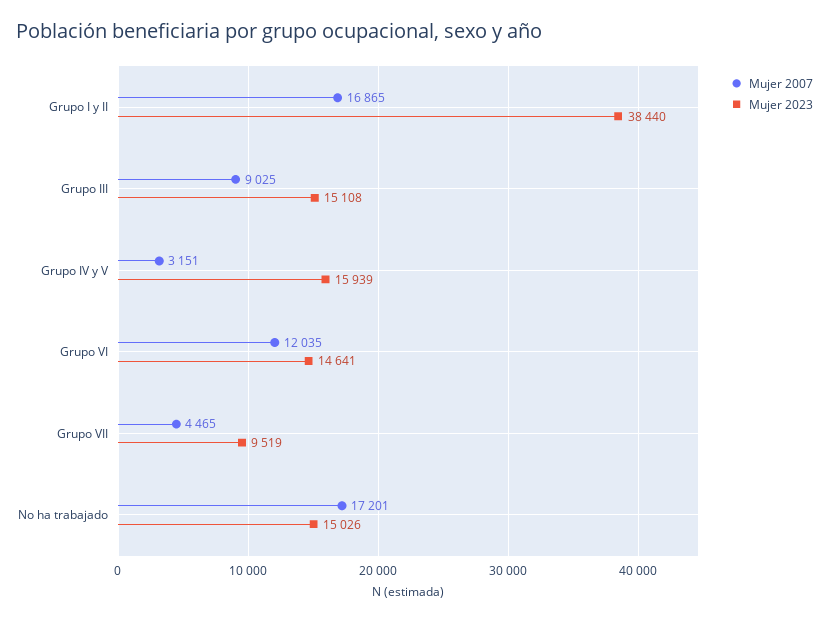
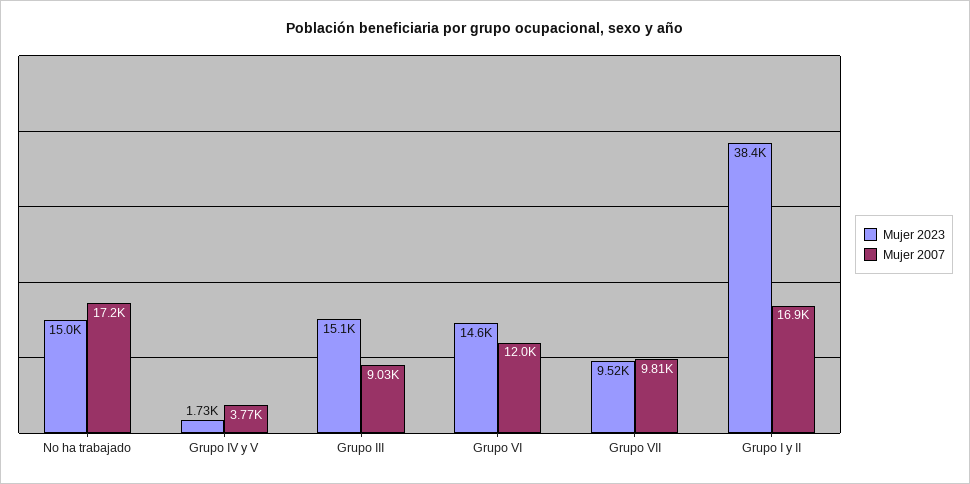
Mujer 2007, Grupo IV y V: 3151 -> 3770
Mujer 2023, Grupo IV y V: 15939 -> 1730
Mujer 2007, Grupo VII: 4465 -> 9810

